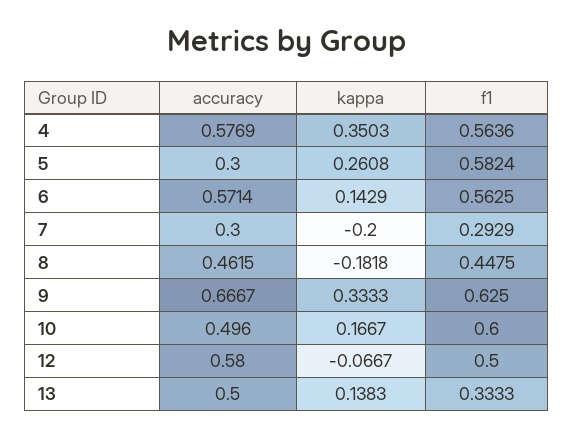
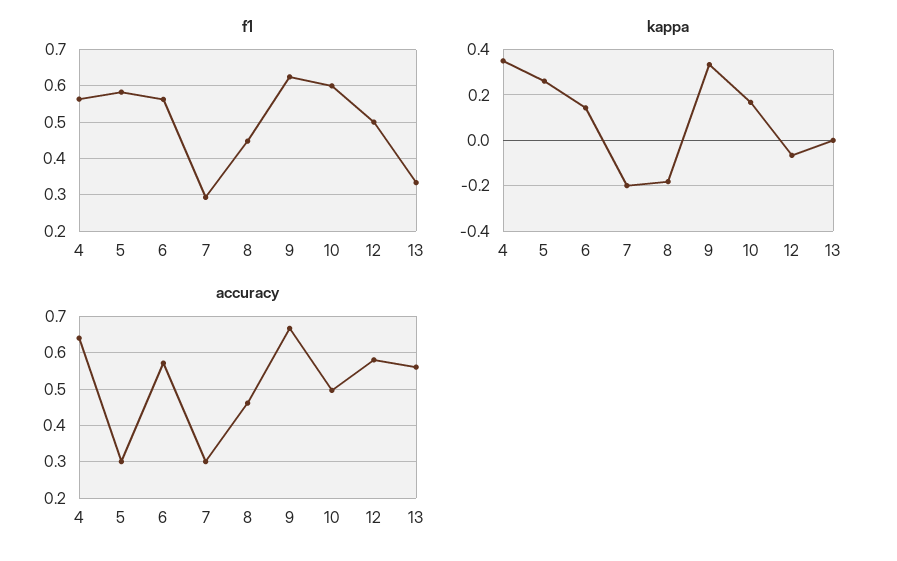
accuracy, 4: 0.5769 -> 0.64
accuracy, 13: 0.5 -> 0.56
kappa, 13: 0.1383 -> 0

